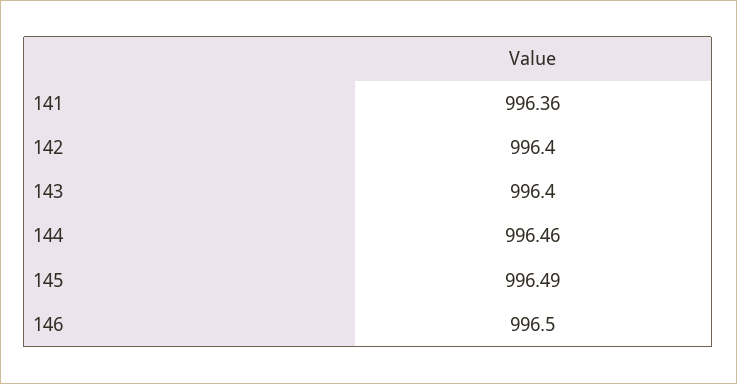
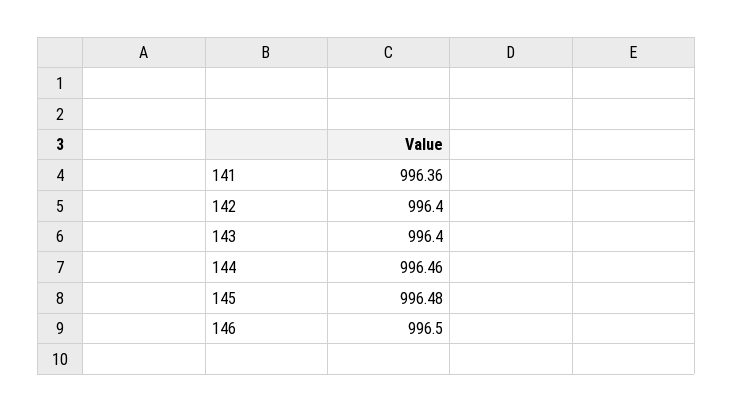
145: 996.49 -> 996.48

